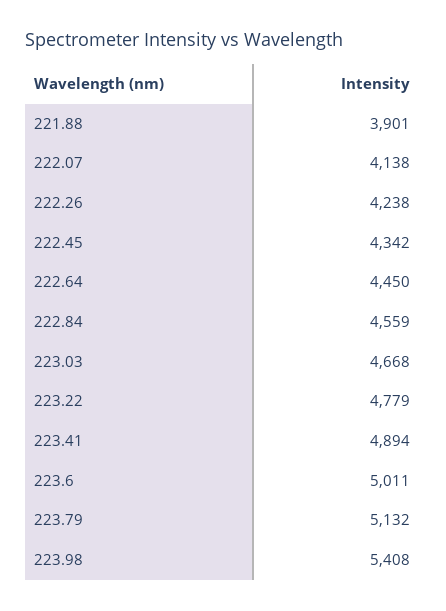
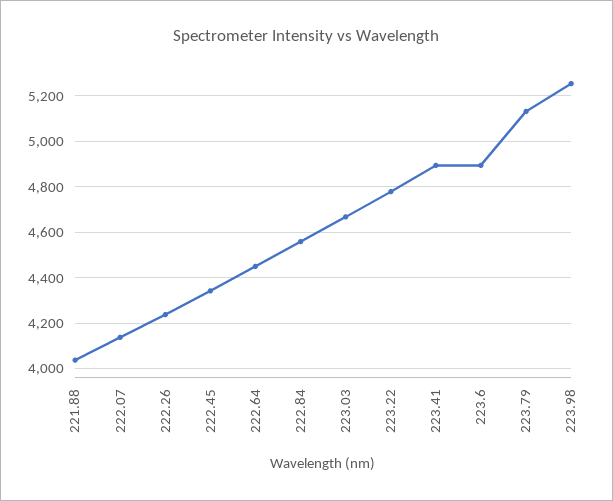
221.88: 3901 -> 4050
223.6: 5011 -> 4900
223.98: 5408 -> 5250

